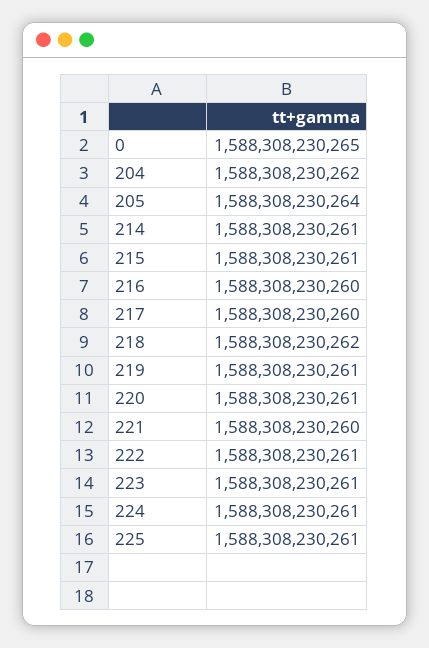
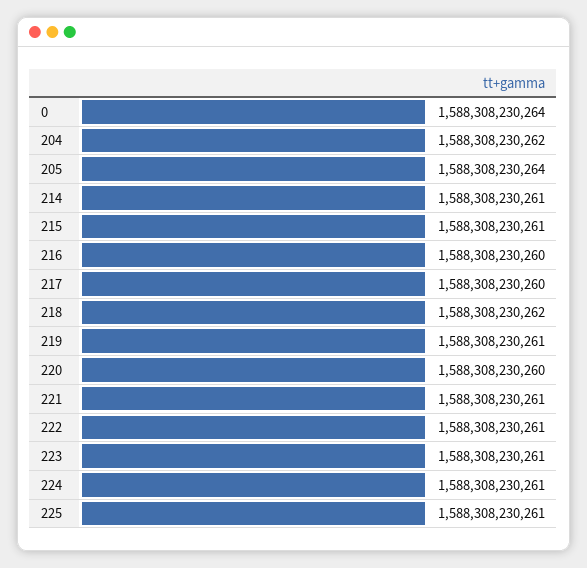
0: 1588308230265 -> 1588308230264
220: 1588308230261 -> 1588308230260
221: 1588308230260 -> 1588308230261

